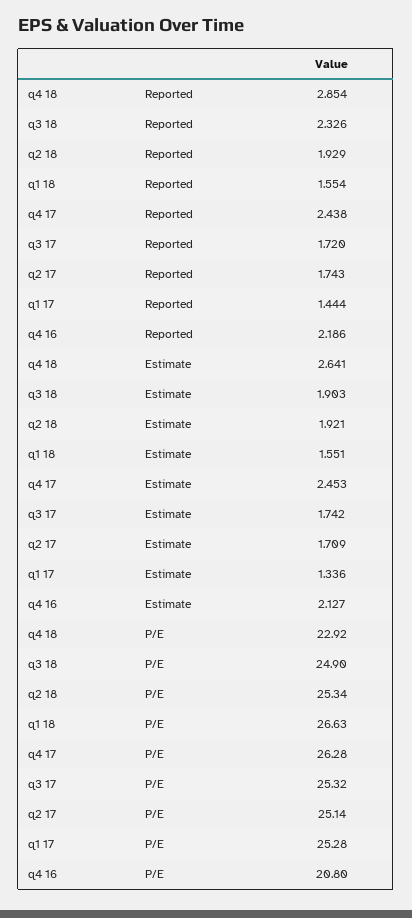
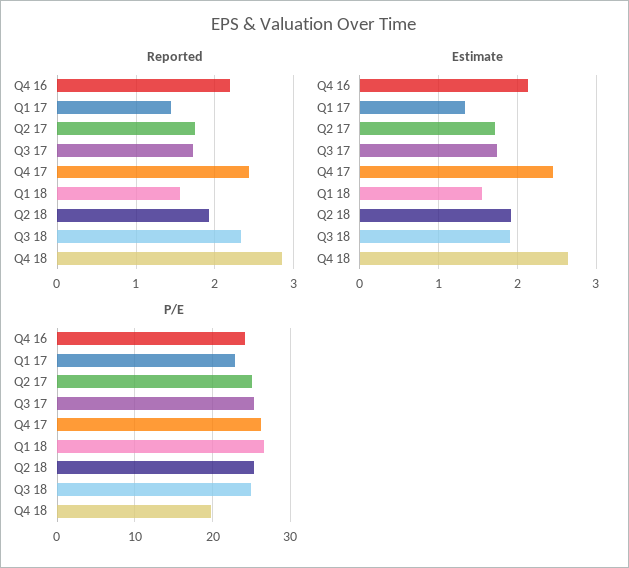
P/E, q4 18: 22.92 -> 20
P/E, q1 17: 25.28 -> 23
P/E, q4 16: 20.8 -> 24

